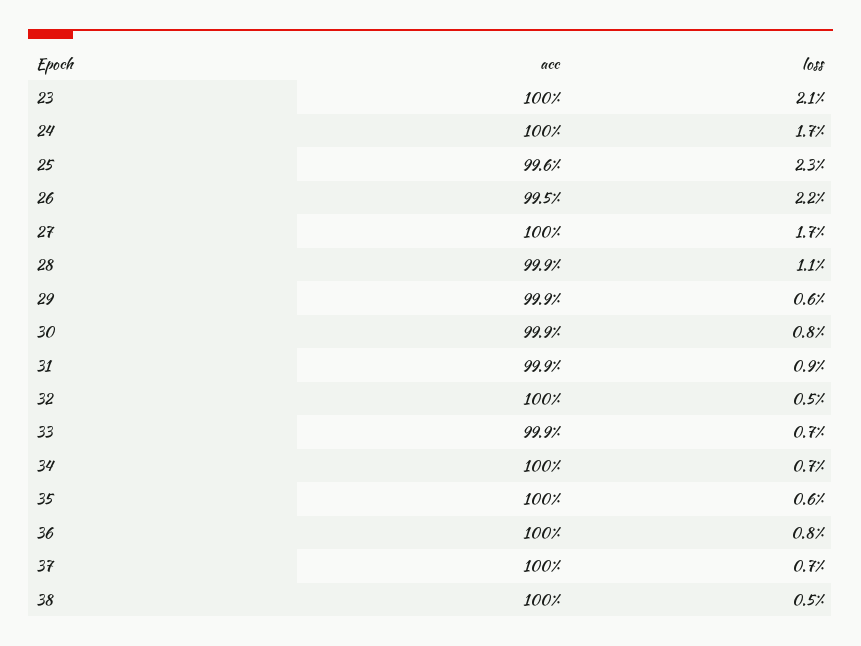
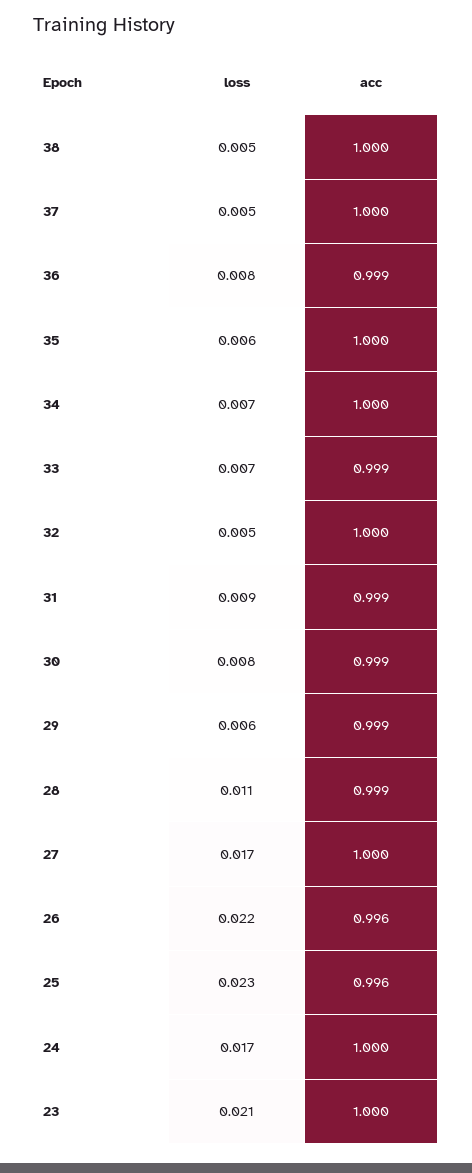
acc, 26: 0.995 -> 0.996
acc, 36: 1 -> 0.999
loss, 37: 0.007 -> 0.005

